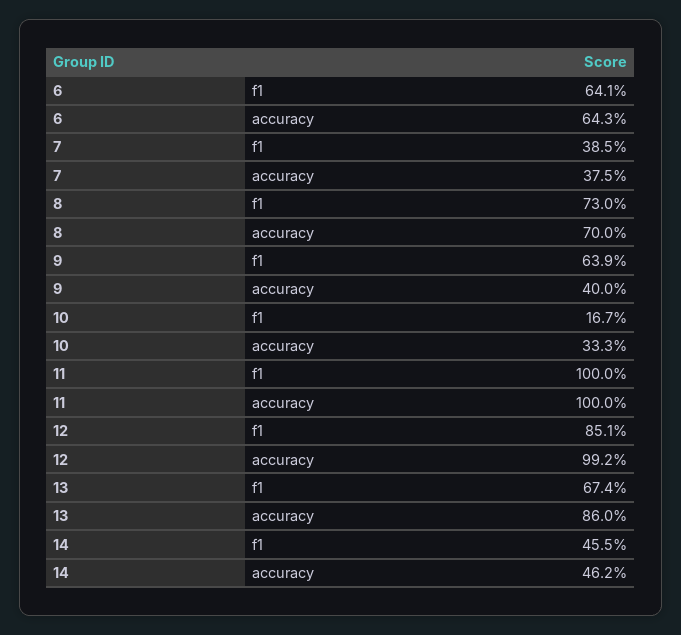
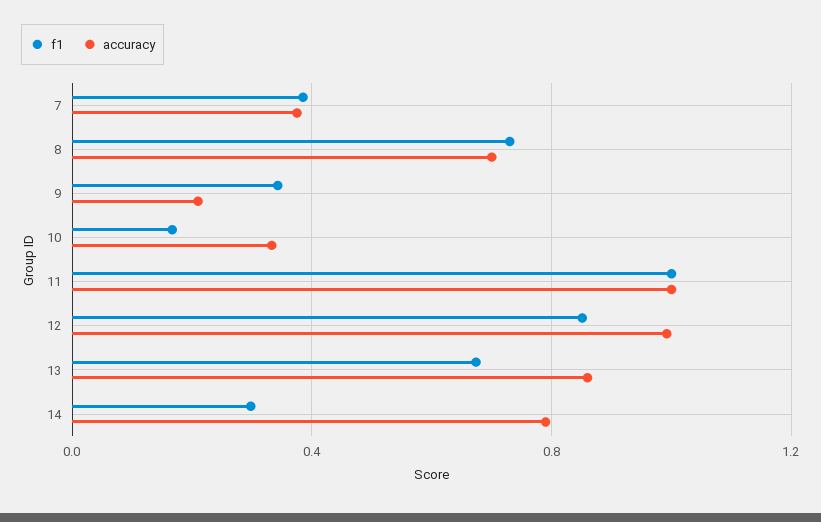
f1, 6: 0.641 -> none
accuracy, 6: 0.643 -> none
f1, 9: 0.639 -> 0.35
accuracy, 9: 0.4 -> 0.2
f1, 14: 0.455 -> 0.3
accuracy, 14: 0.462 -> 0.8

